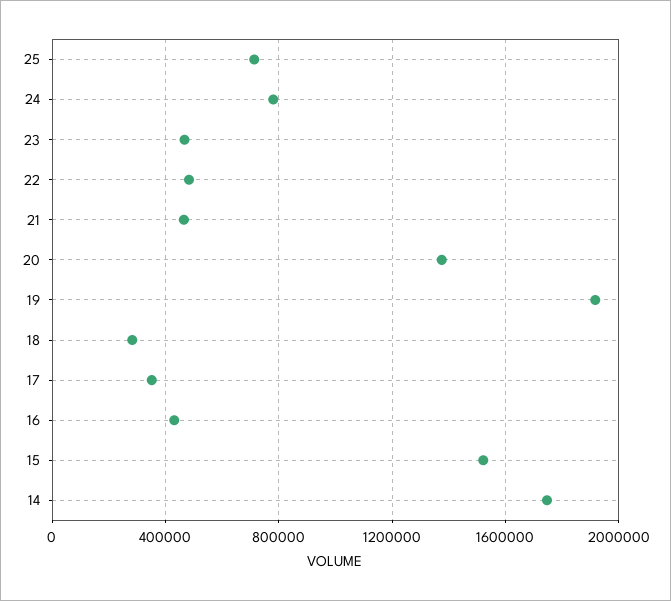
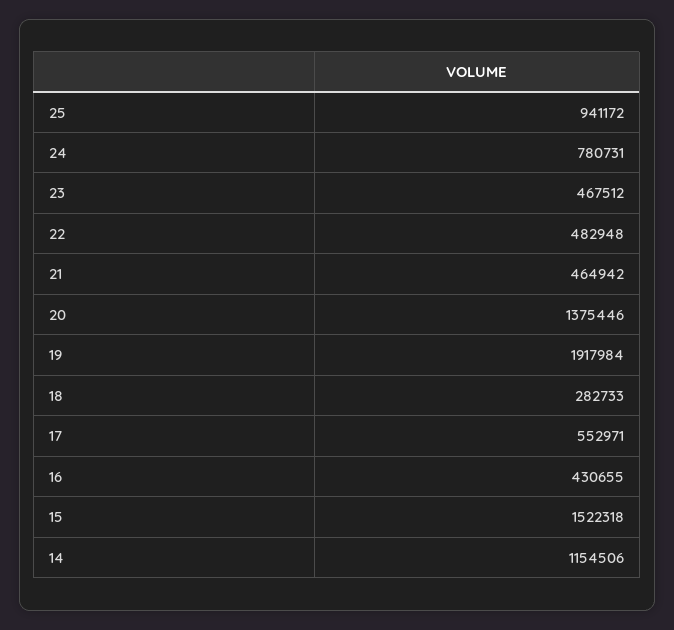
25: 700000 -> 941172
17: 350000 -> 552971
14: 1750000 -> 1154506

